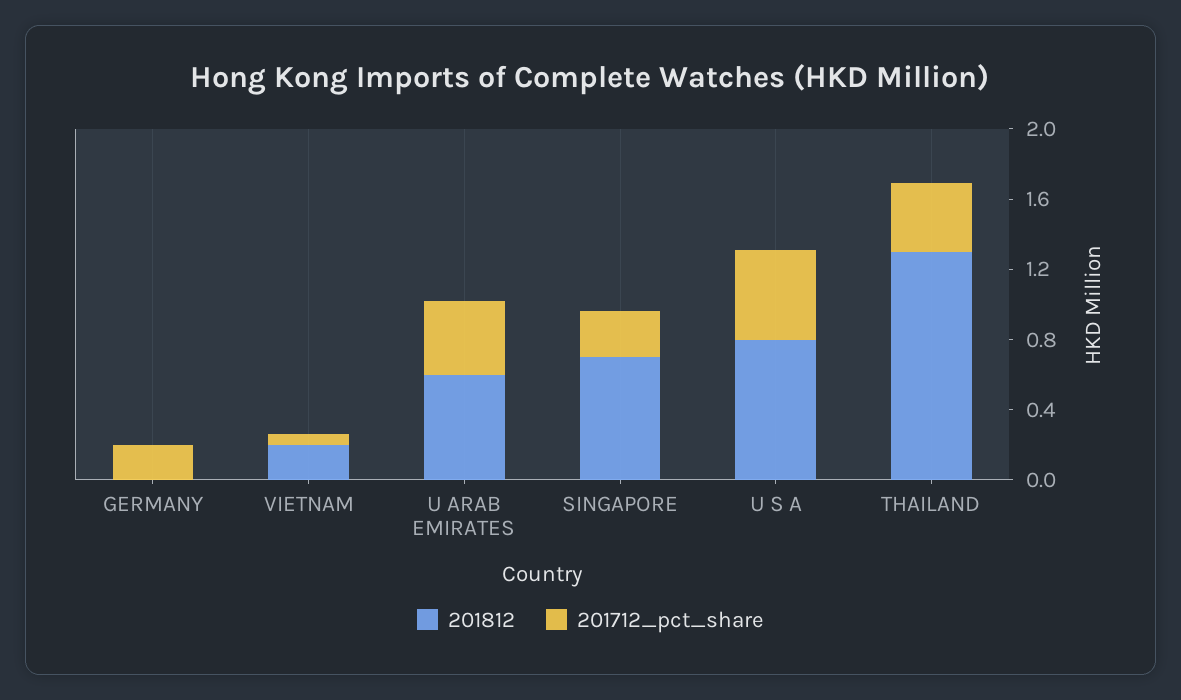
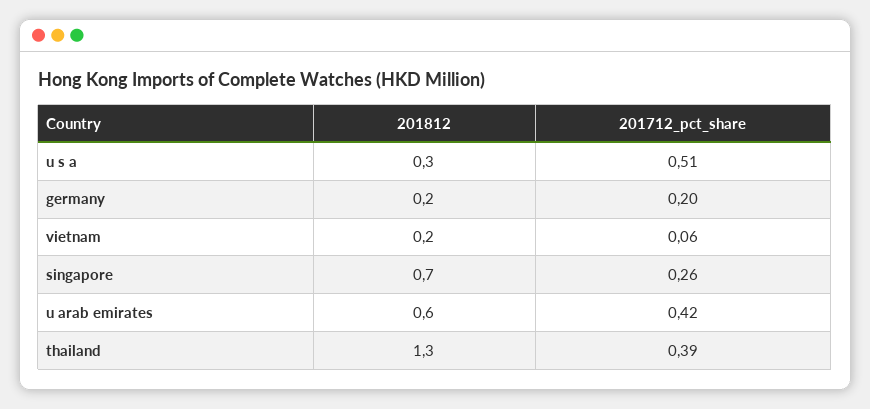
201812, GERMANY: 0 -> 0.2
201812, U S A: 0.8 -> 0.3

